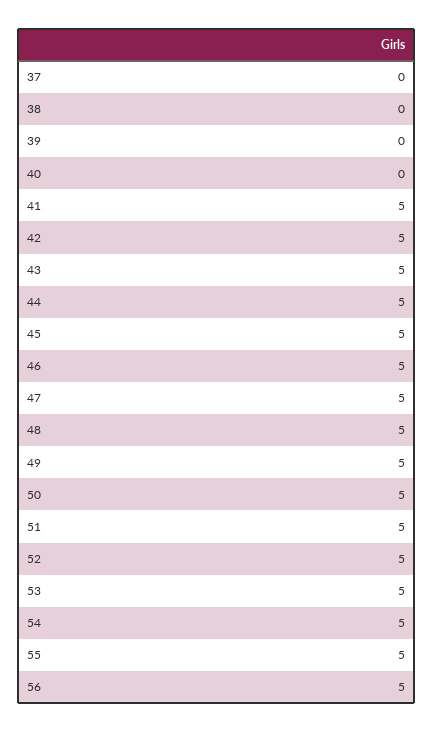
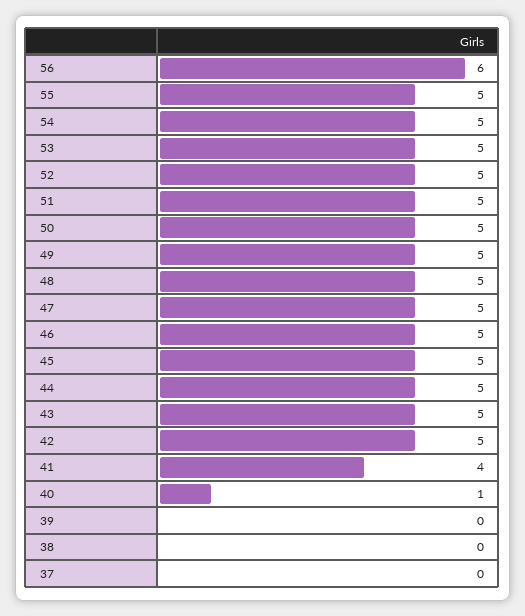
40: 0 -> 1
41: 5 -> 4
56: 5 -> 6

